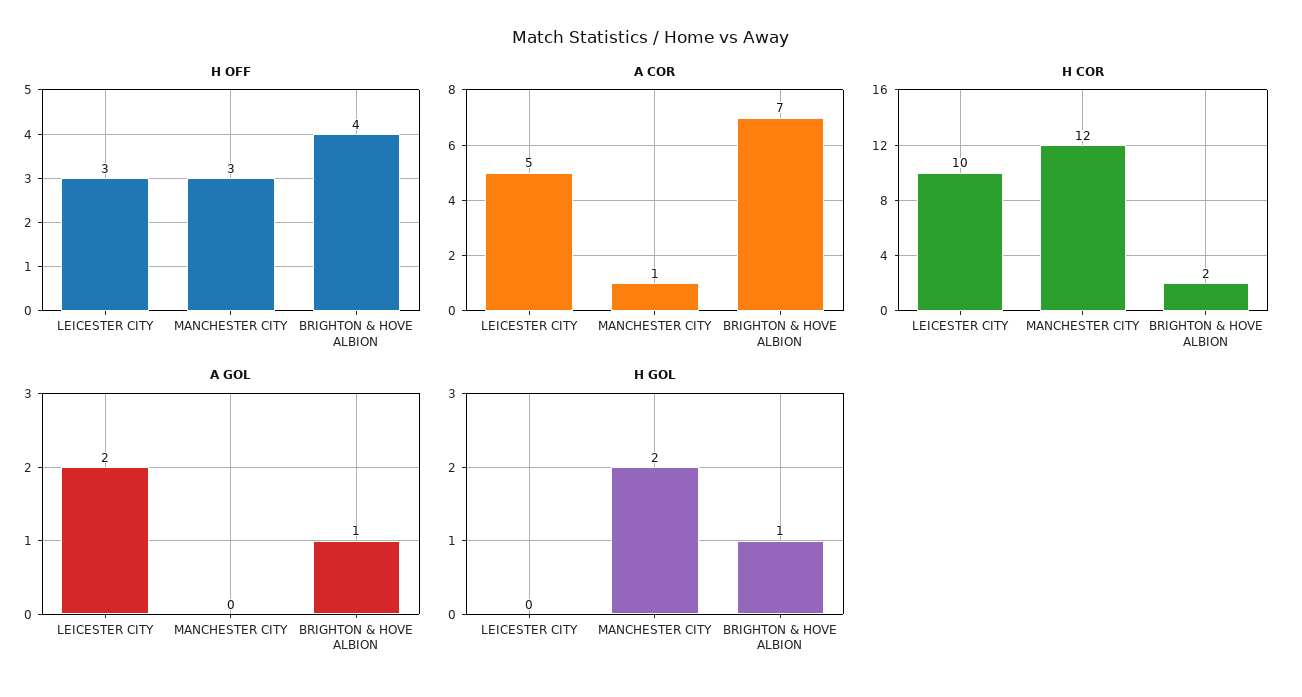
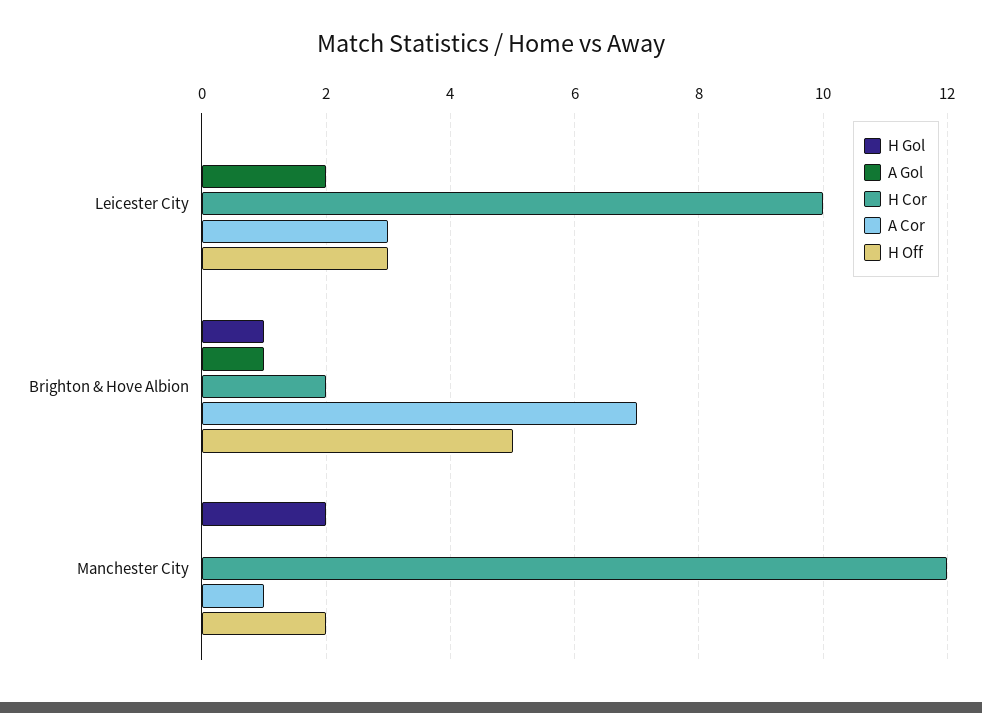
H OFF, MANCHESTER CITY: 3 -> 2
H OFF, BRIGHTON & HOVE ALBION: 4 -> 5
A COR, LEICESTER CITY: 5 -> 3

